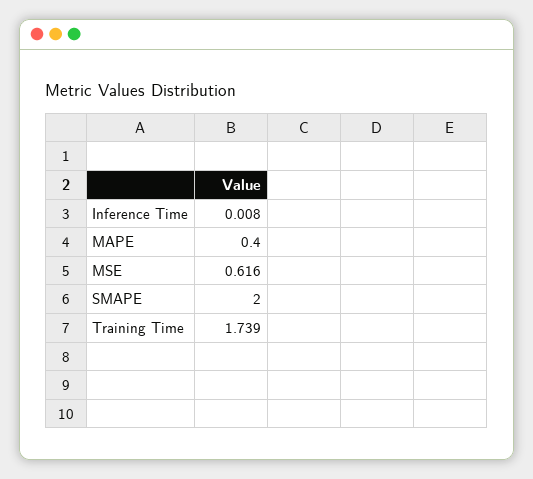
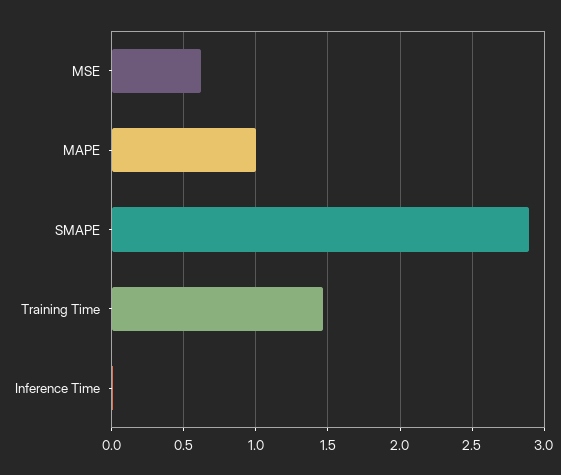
MAPE: 0.4 -> 1
SMAPE: 2 -> 2.9
Training Time: 1.739 -> 1.45

